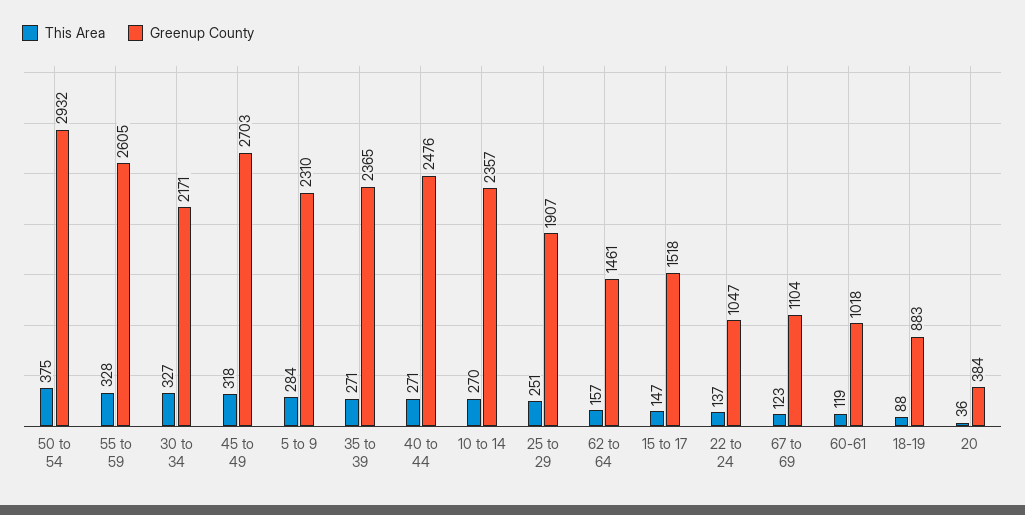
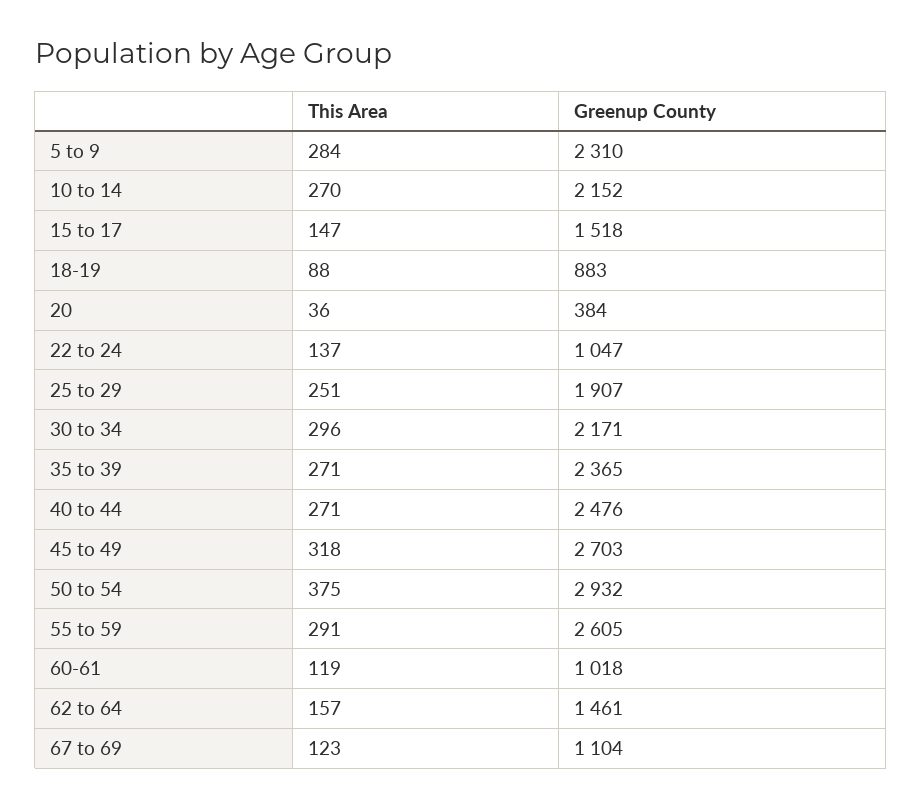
This Area, 55 to 59: 328 -> 291
This Area, 30 to 34: 327 -> 296
Greenup County, 10 to 14: 2357 -> 2152

